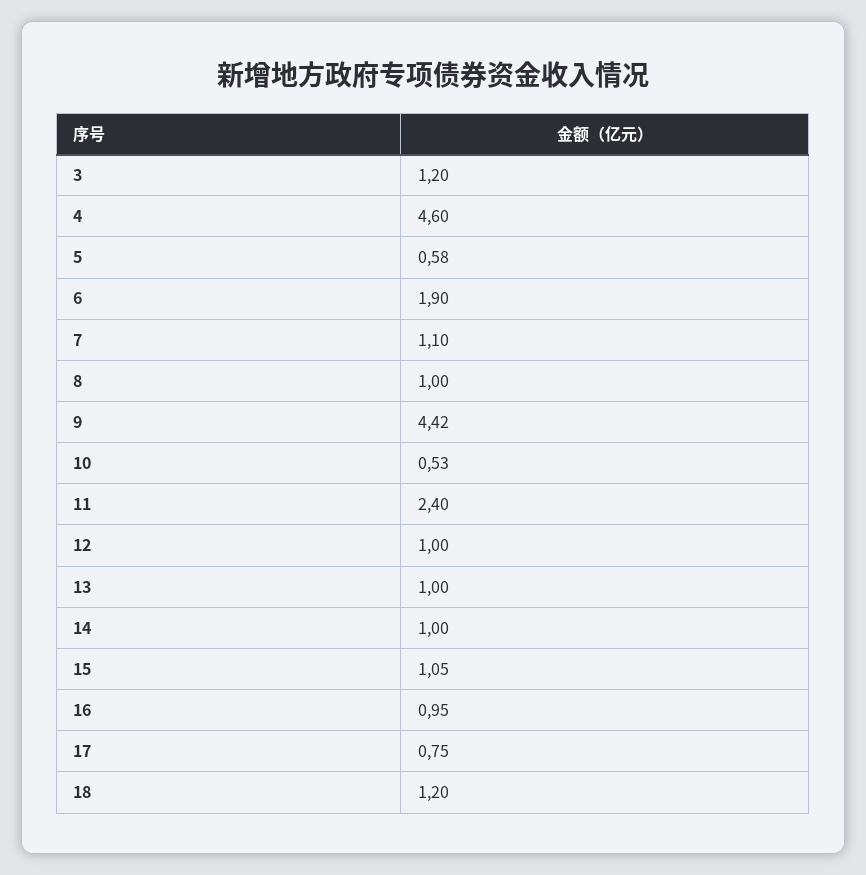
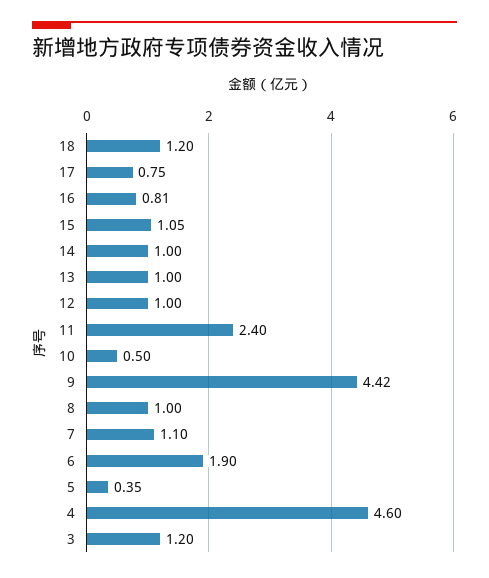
5: 0.58 -> 0.35
10: 0.53 -> 0.5
16: 0.95 -> 0.81

